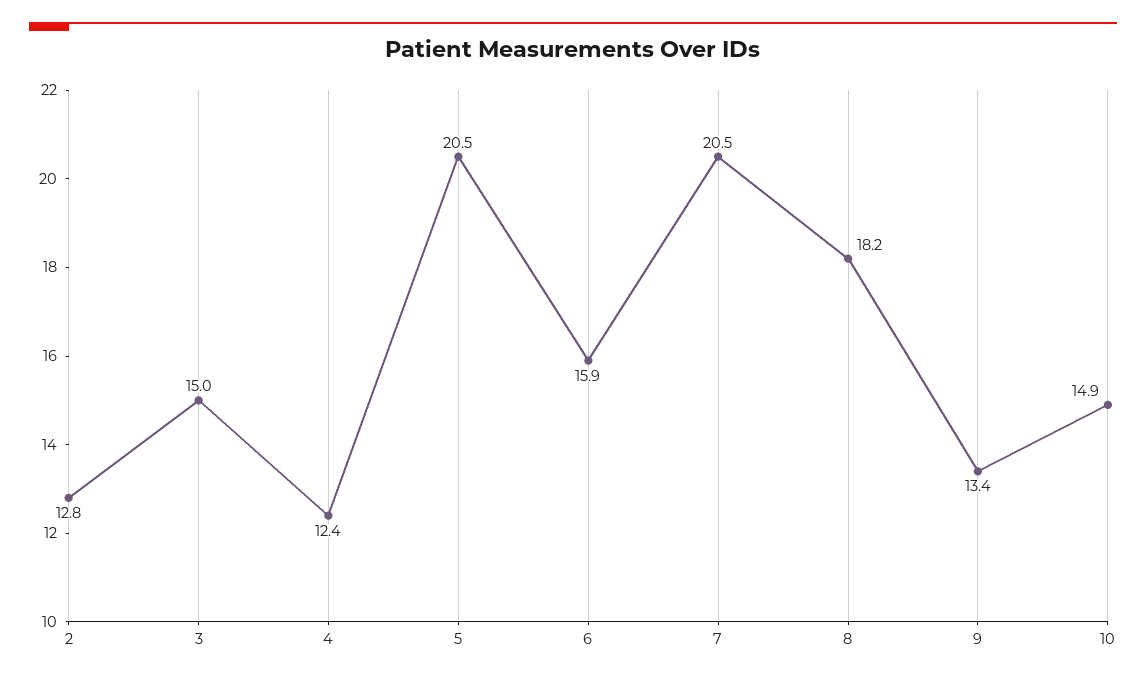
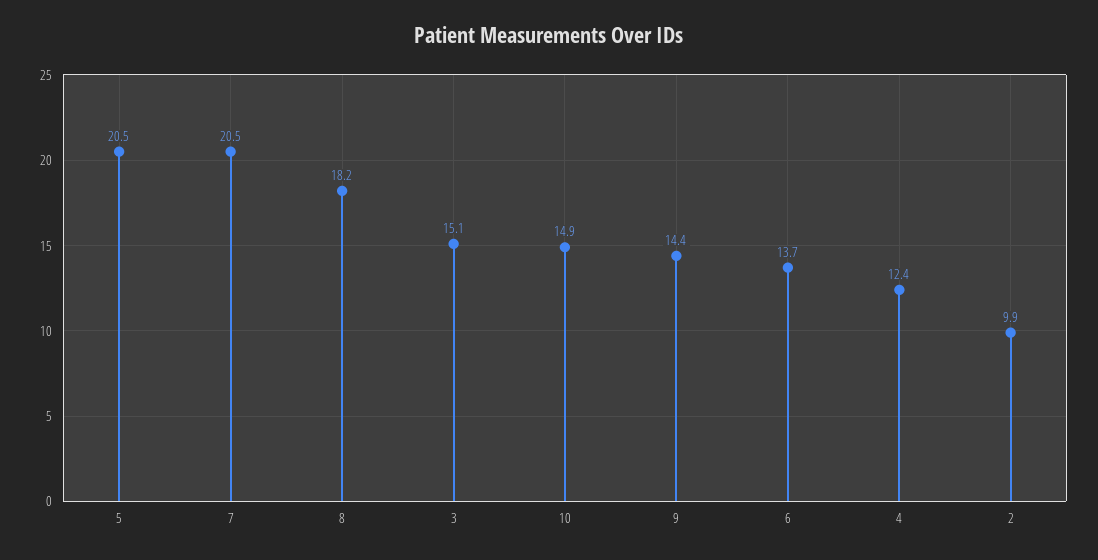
2: 12.8 -> 9.9
3: 15 -> 15.1
6: 15.9 -> 13.7
9: 13.4 -> 14.4

